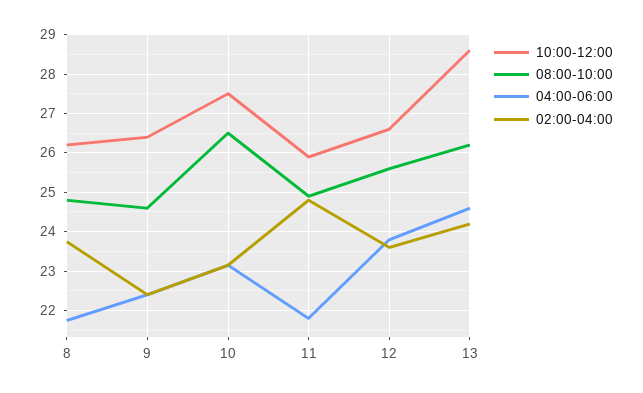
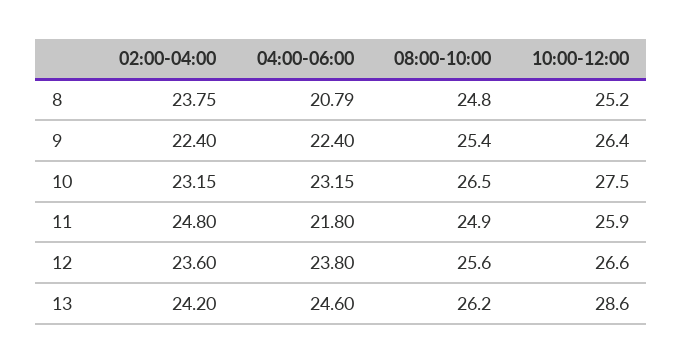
10:00-12:00, 8: 26.2 -> 25.2
04:00-06:00, 8: 21.8 -> 20.79
08:00-10:00, 9: 24.6 -> 25.4

